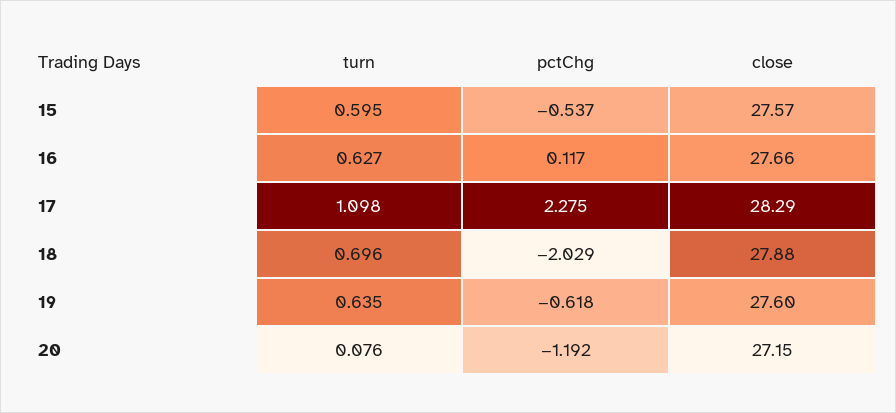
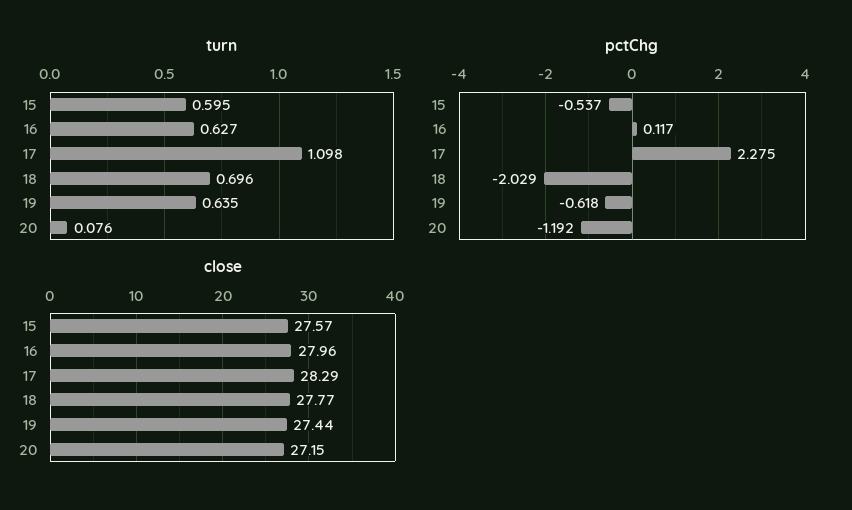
close, 16: 27.66 -> 27.96
close, 18: 27.88 -> 27.77
close, 19: 27.6 -> 27.44

